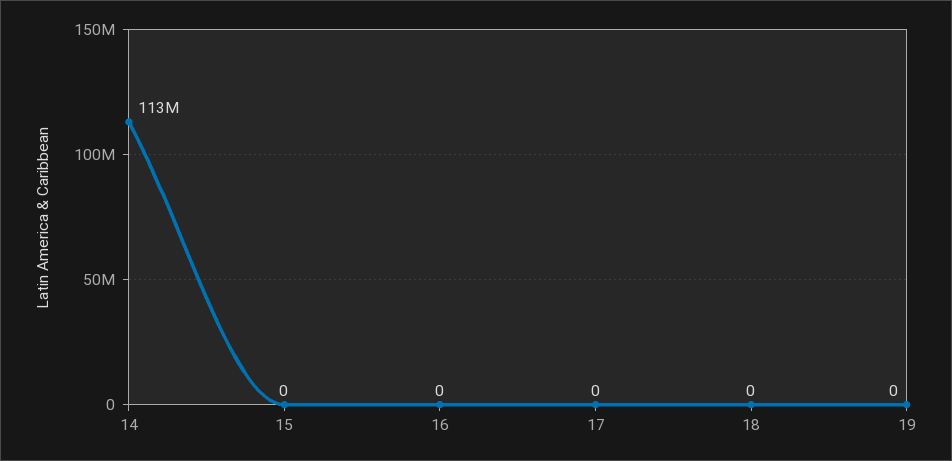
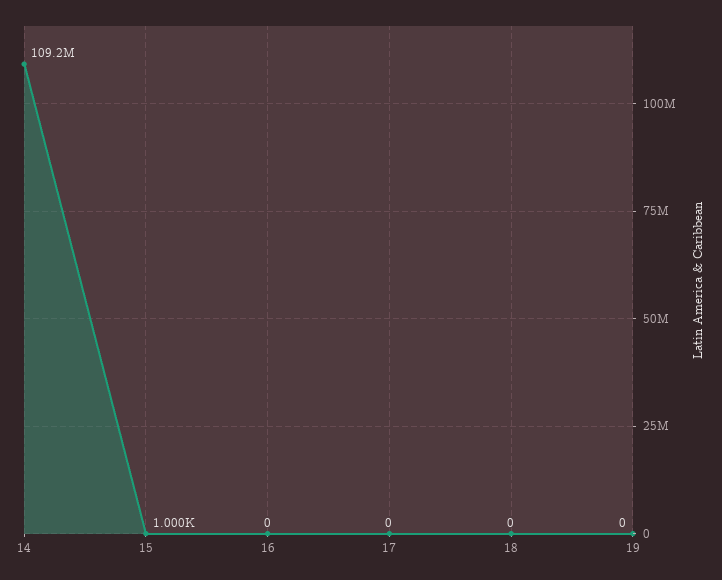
14: 113000000 -> 109200000
15: 0 -> 1000

